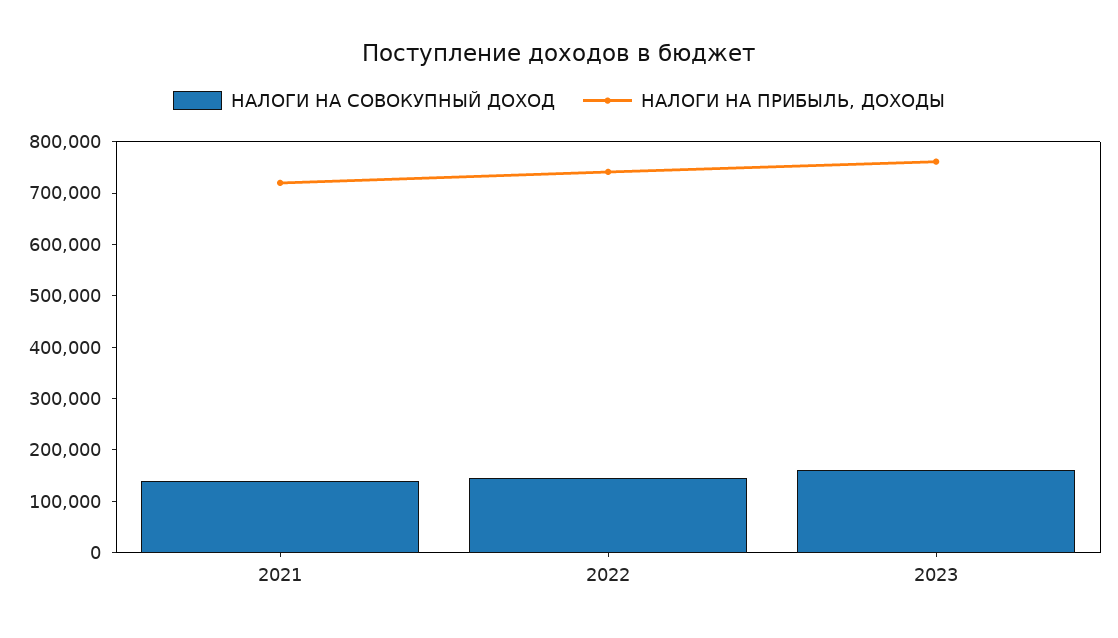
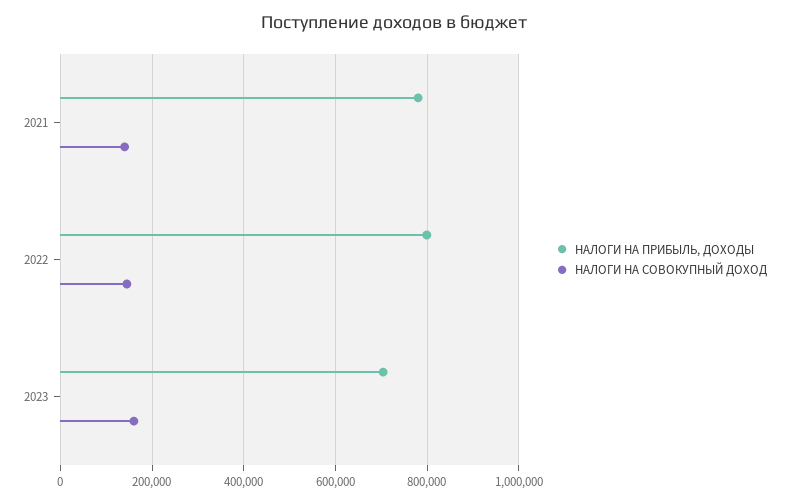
НАЛОГИ НА ПРИБЫЛЬ, ДОХОДЫ, 2021: 720000 -> 780000
НАЛОГИ НА ПРИБЫЛЬ, ДОХОДЫ, 2022: 740000 -> 800000
НАЛОГИ НА ПРИБЫЛЬ, ДОХОДЫ, 2023: 760000 -> 700000

